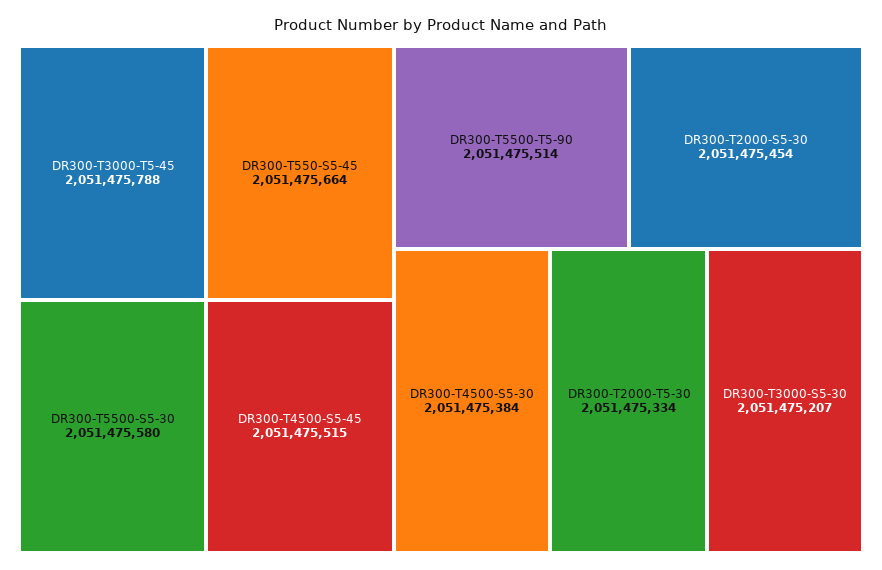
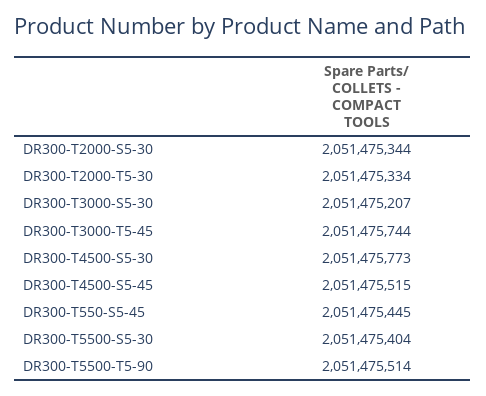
DR300-T3000-T5-45: 2051475788 -> 2051475744
DR300-T550-S5-45: 2051475664 -> 2051475445
DR300-T5500-S5-30: 2051475580 -> 2051475404
DR300-T2000-S5-30: 2051475454 -> 2051475344
DR300-T4500-S5-30: 2051475384 -> 2051475773

